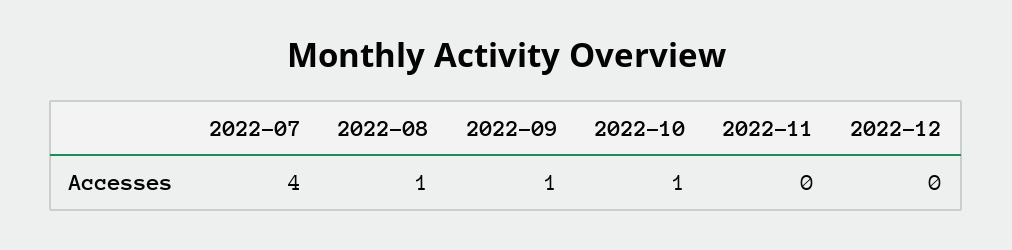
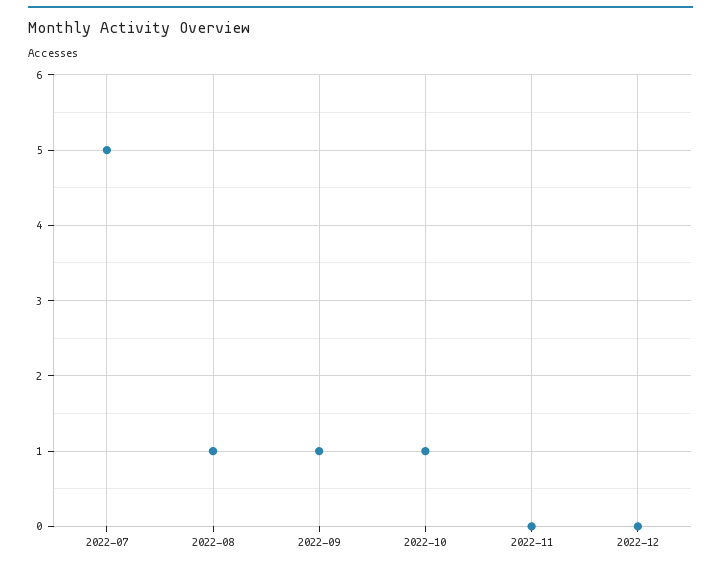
2022-07: 4 -> 5

